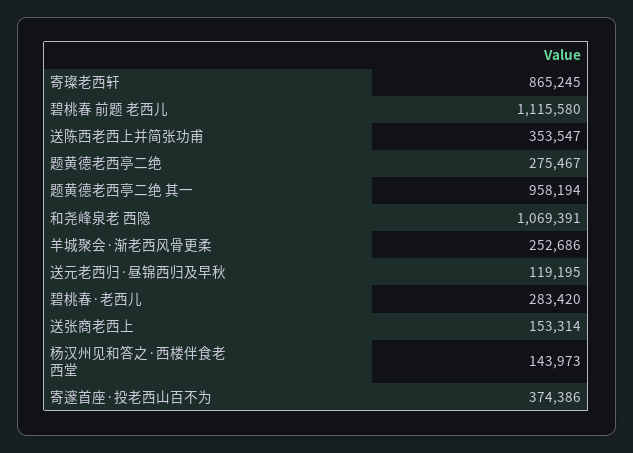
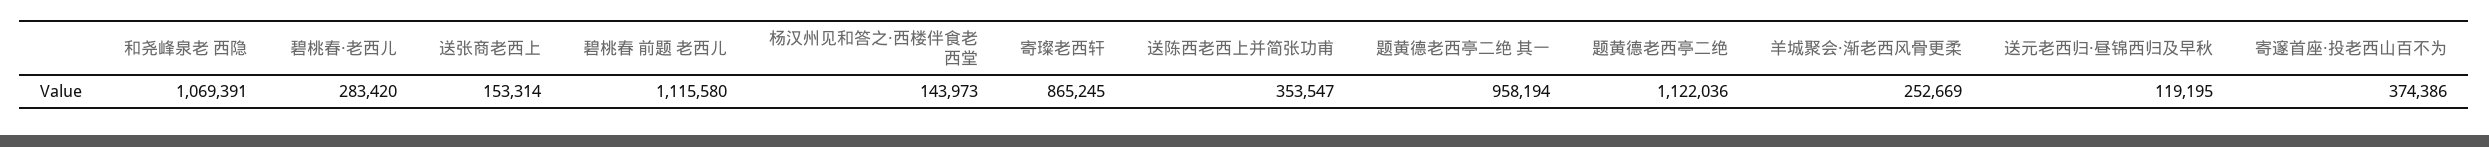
题黄德老西亭二绝: 275467 -> 1122036
羊城聚会·渐老西风骨更柔: 252686 -> 252669

